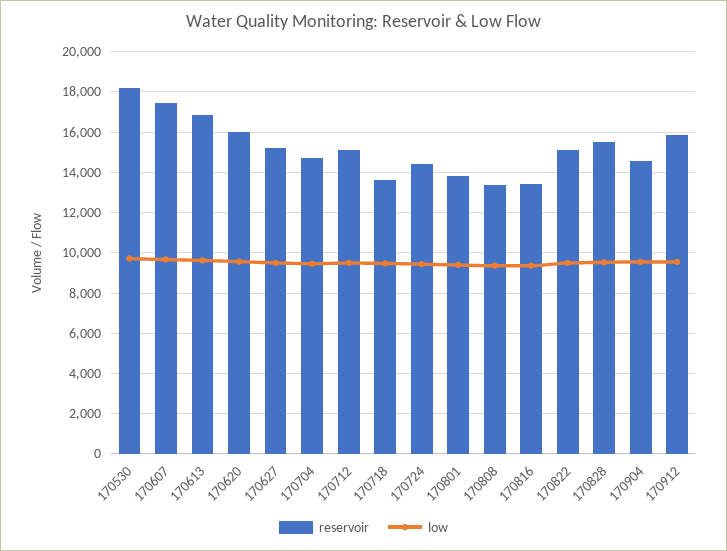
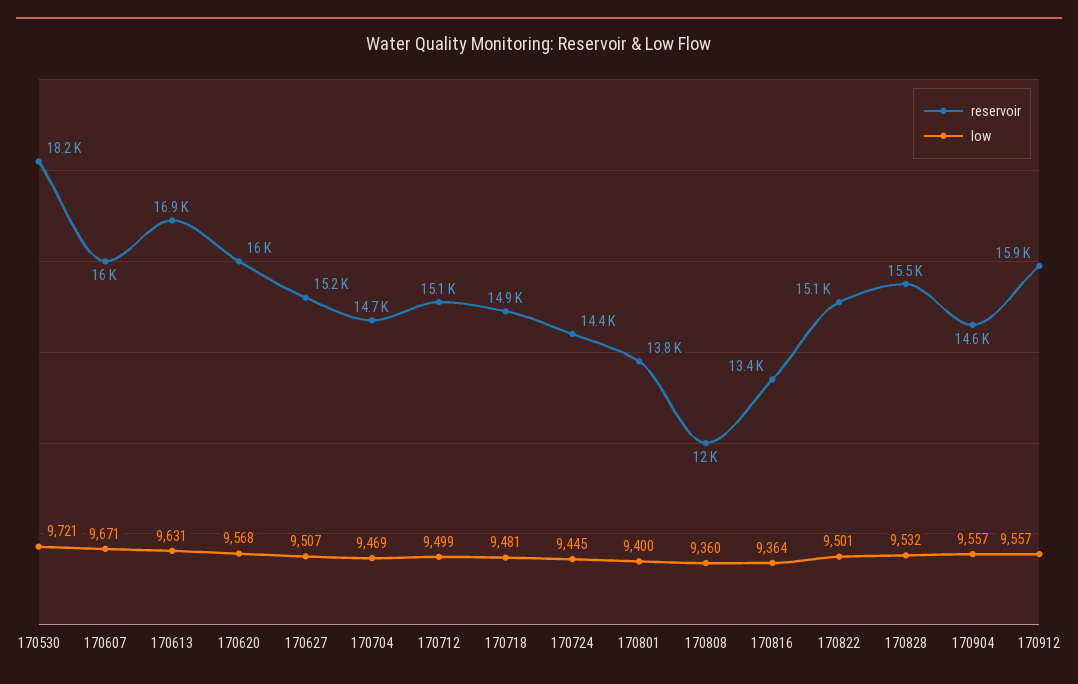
reservoir, 170607: 17500 -> 16000
reservoir, 170718: 13500 -> 14900
reservoir, 170808: 13500 -> 12000

